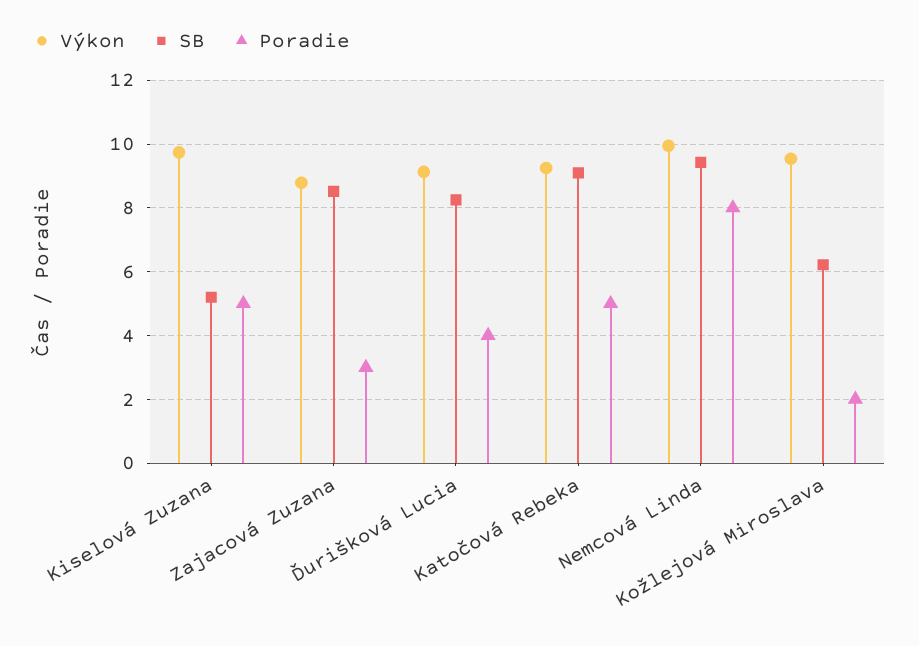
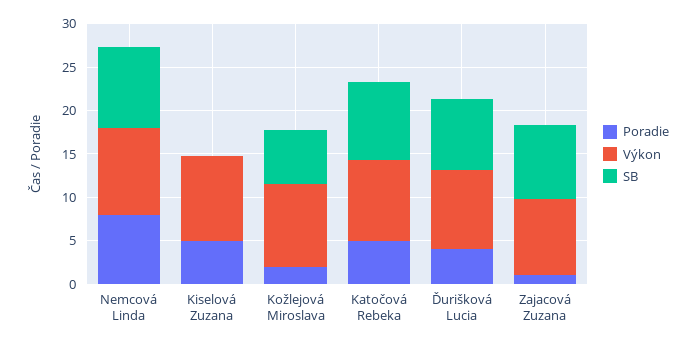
SB, Kiselová Zuzana: 5.2 -> 0
Poradie, Zajacová Zuzana: 3 -> 1

